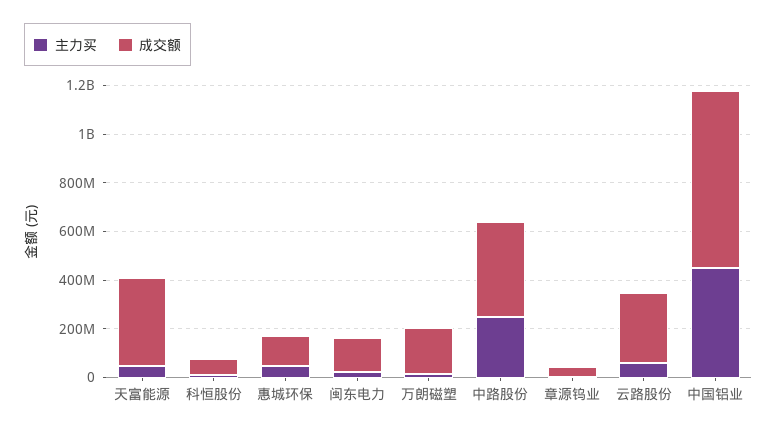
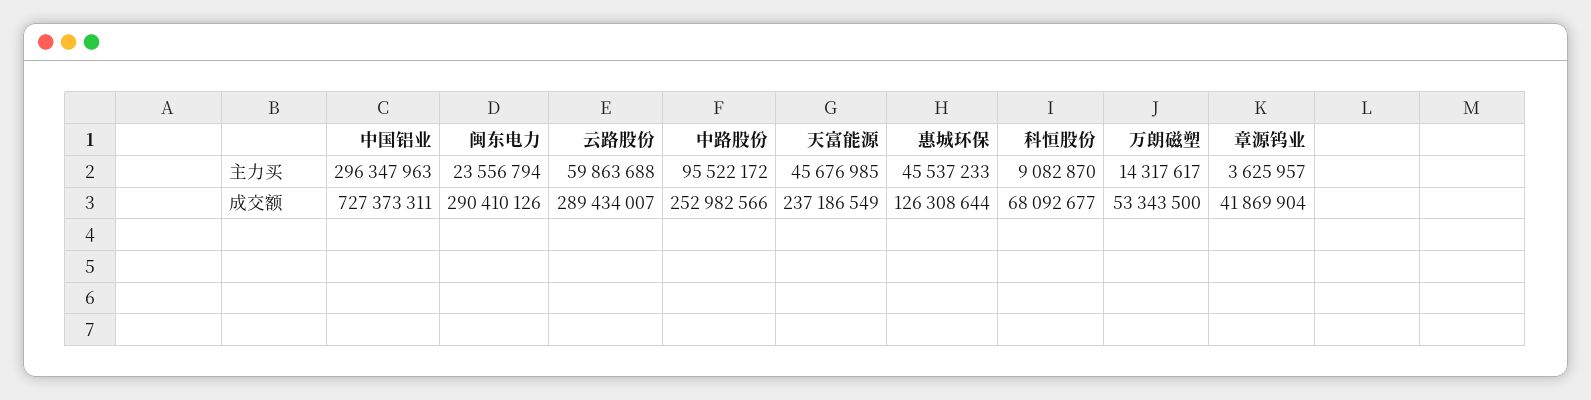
成交额, 天富能源: 350000000 -> 237186549
成交额, 闽东电力: 150000000 -> 290410126
成交额, 万朗磁塑: 200000000 -> 53343500
主力买, 中路股份: 250000000 -> 95522172
成交额, 中路股份: 400000000 -> 252982566
主力买, 中国铝业: 450000000 -> 296347963

